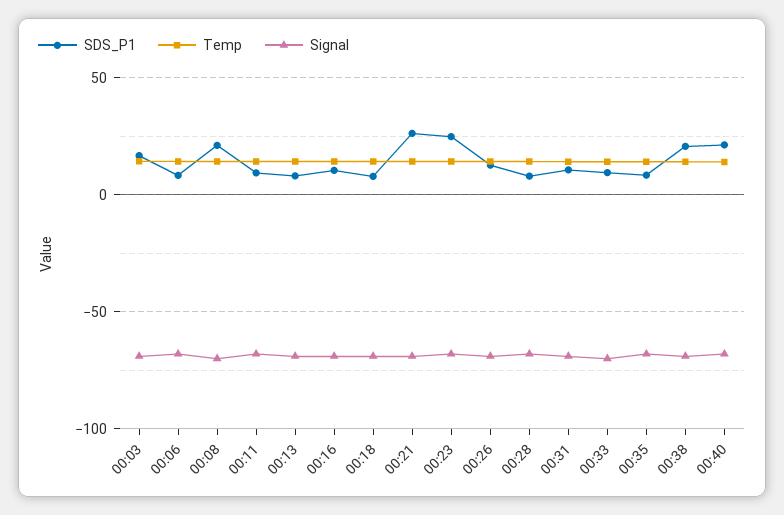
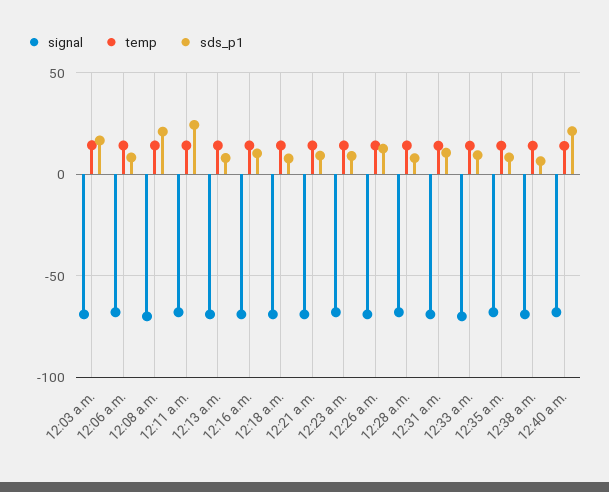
SDS_P1, 00:11: 10 -> 25
SDS_P1, 00:21: 25 -> 10
SDS_P1, 00:23: 25 -> 10
SDS_P1, 00:38: 20 -> 5

